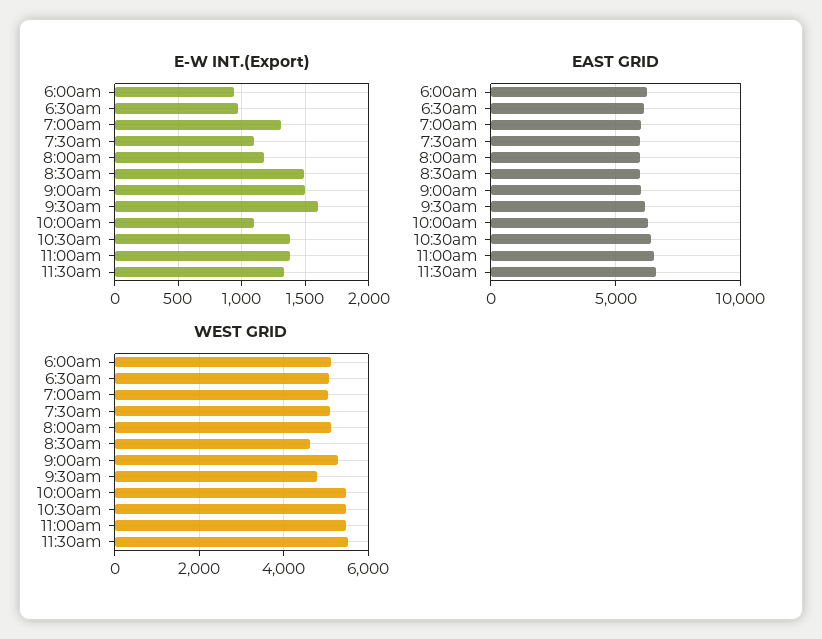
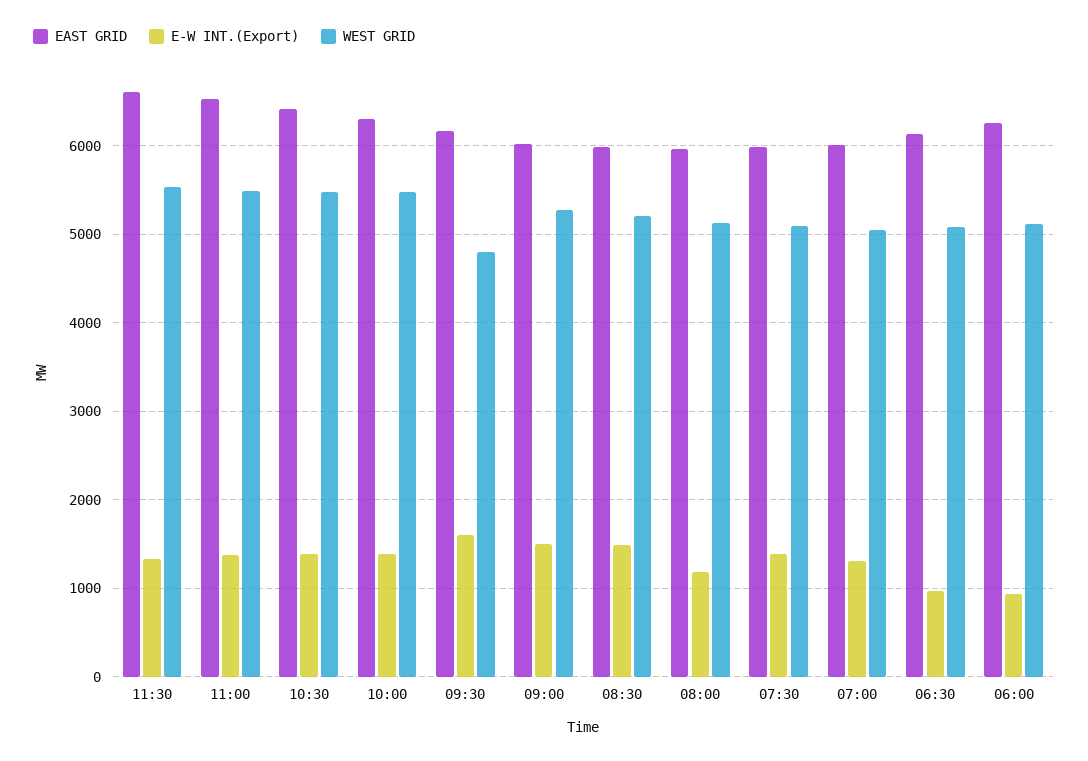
E-W INT.(Export), 7:30am: 1100 -> 1400
E-W INT.(Export), 10:00am: 1100 -> 1400
WEST GRID, 8:30am: 4600 -> 5200

